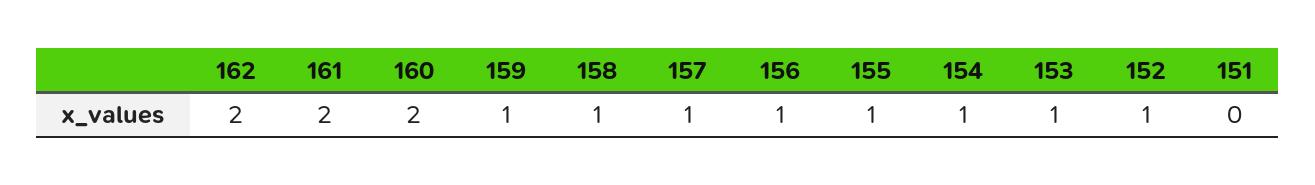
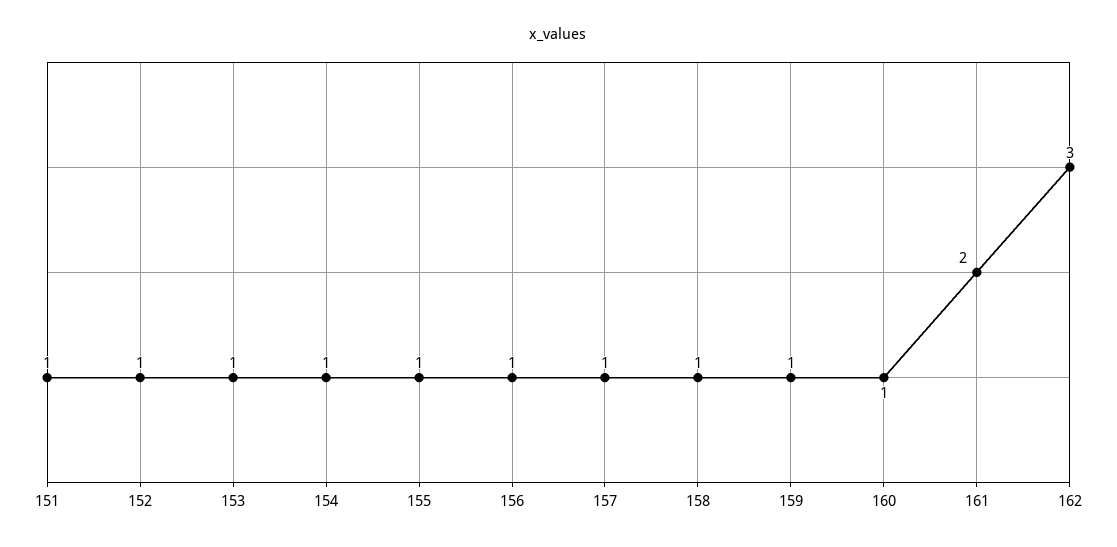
162: 2 -> 3
160: 2 -> 1
151: 0 -> 1

